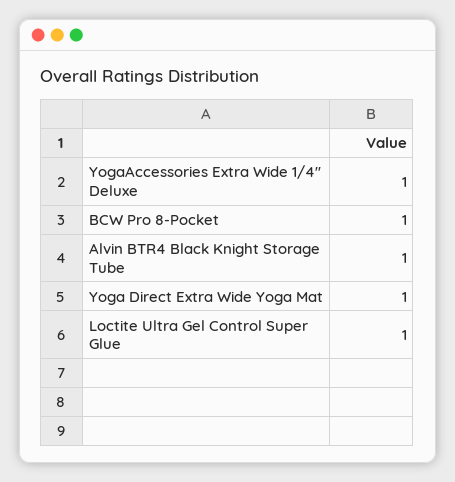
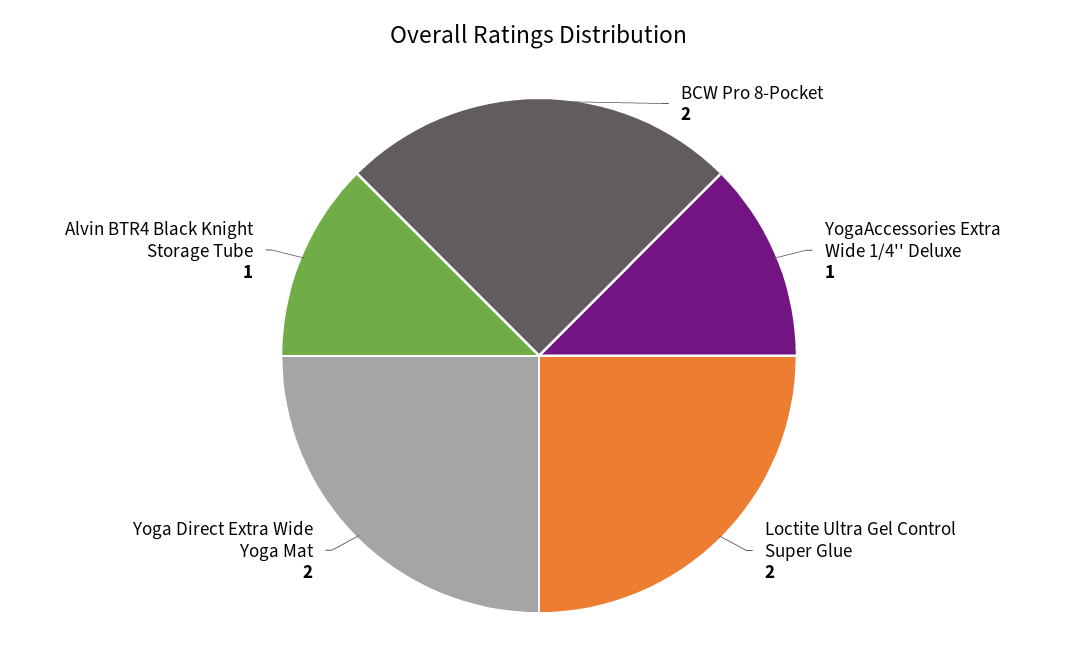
BCW Pro 8-Pocket: 1 -> 2
Yoga Direct Extra Wide Yoga Mat: 1 -> 2
Loctite Ultra Gel Control Super Glue: 1 -> 2

